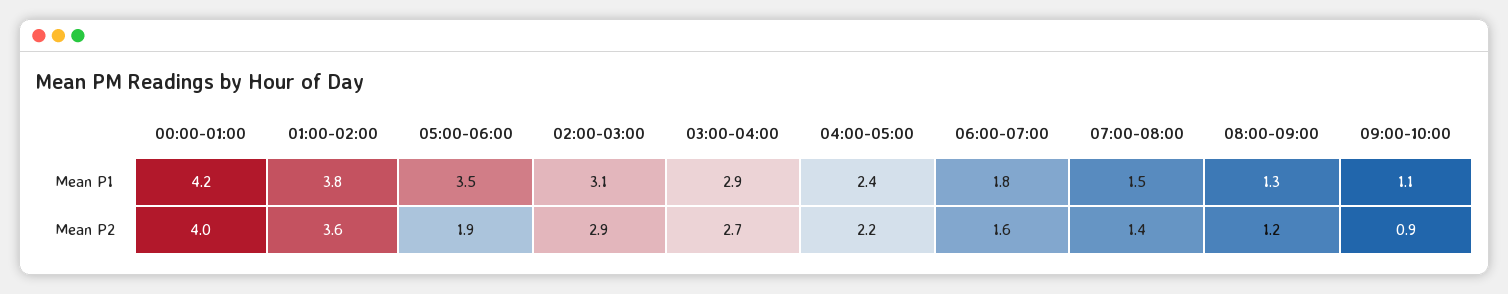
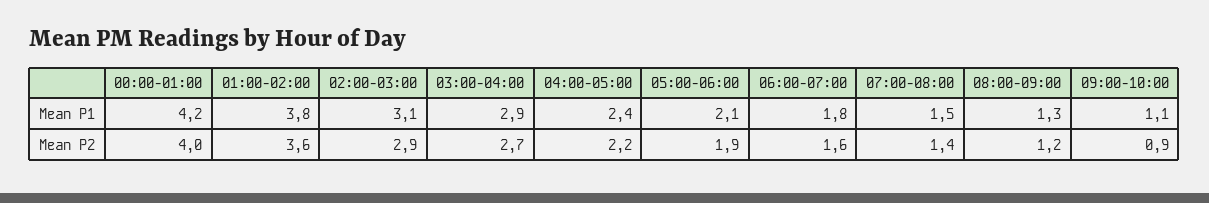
05:00-06:00, Mean P1: 3.5 -> 2.1

